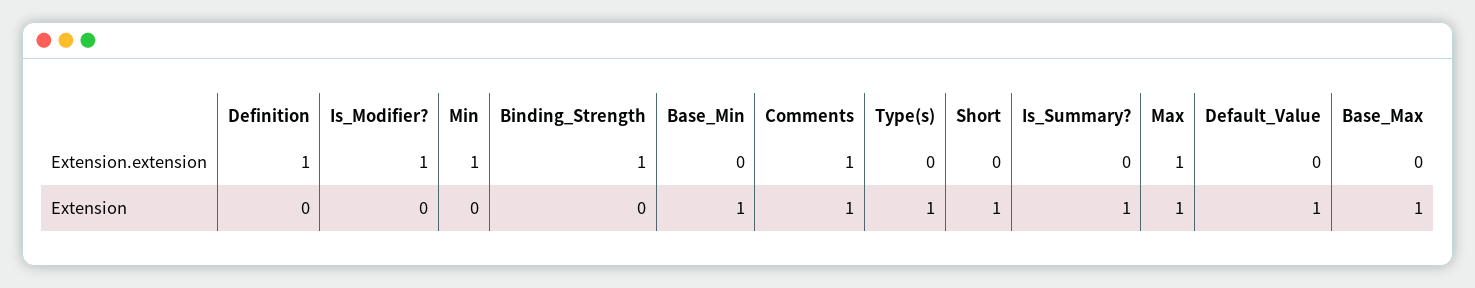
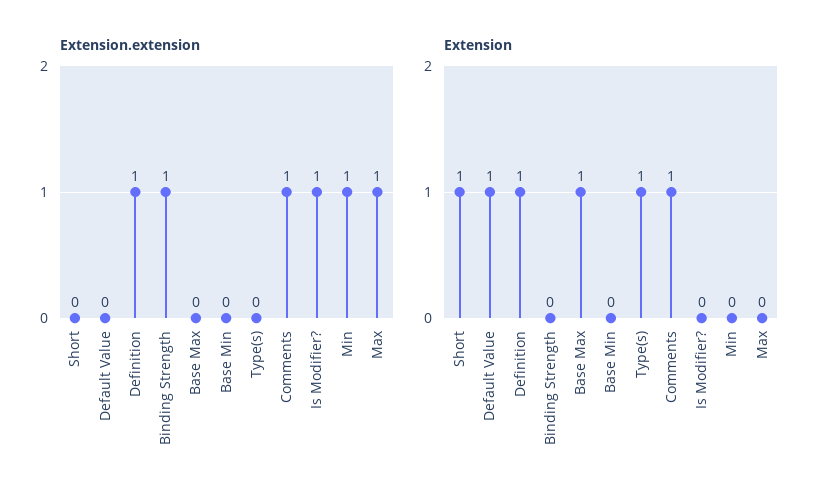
Extension.extension, Is_Summary?: 0 -> none
Extension, Definition: 0 -> 1
Extension, Base_Min: 1 -> 0
Extension, Is_Summary?: 1 -> none
Extension, Max: 1 -> 0

